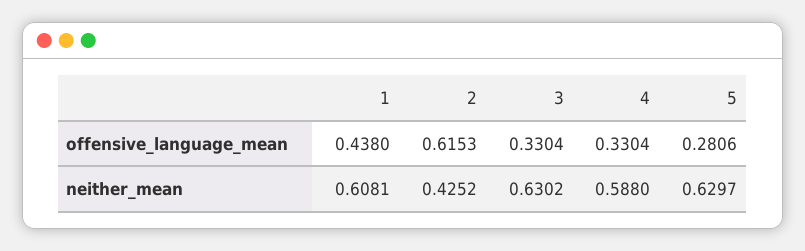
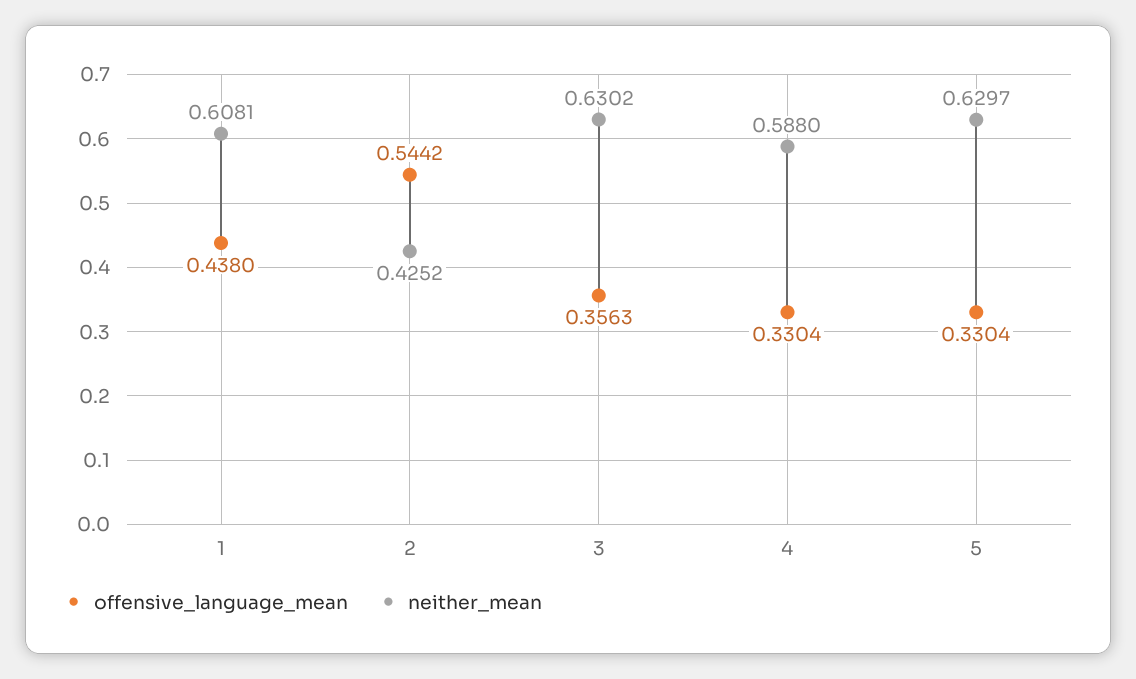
offensive_language_mean, 2: 0.6153 -> 0.5442
offensive_language_mean, 3: 0.3304 -> 0.3563
offensive_language_mean, 5: 0.2806 -> 0.3304

